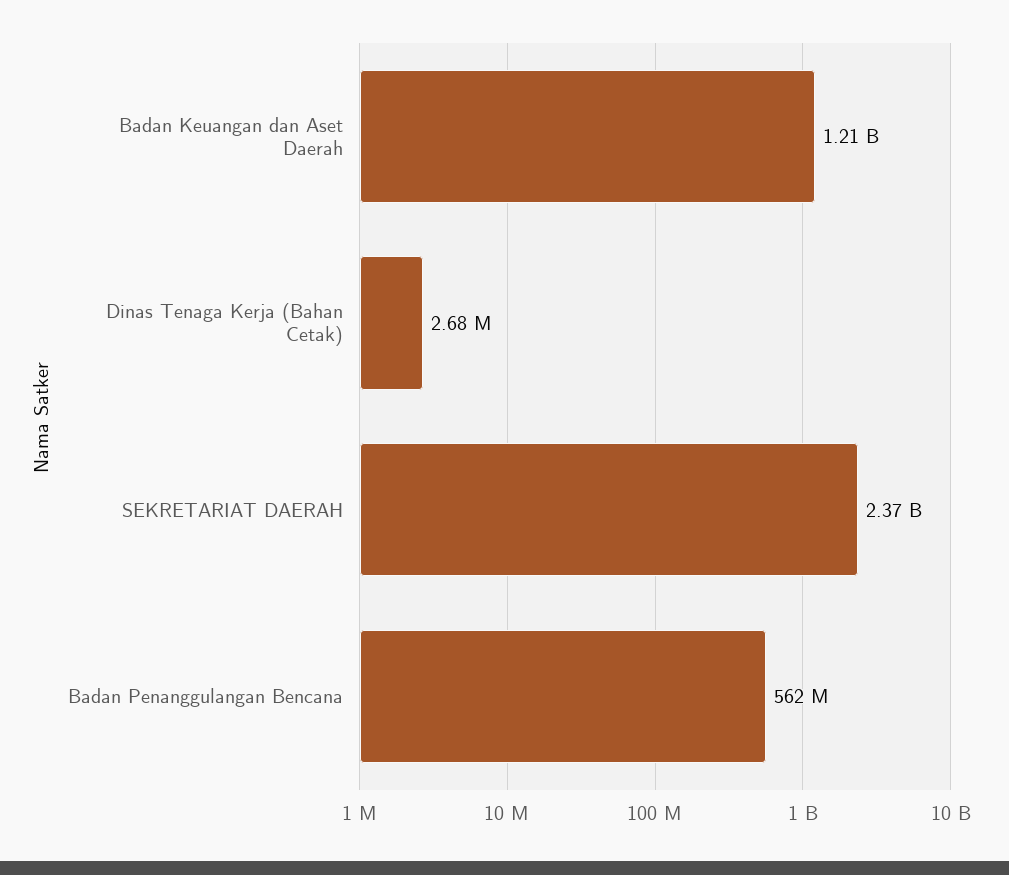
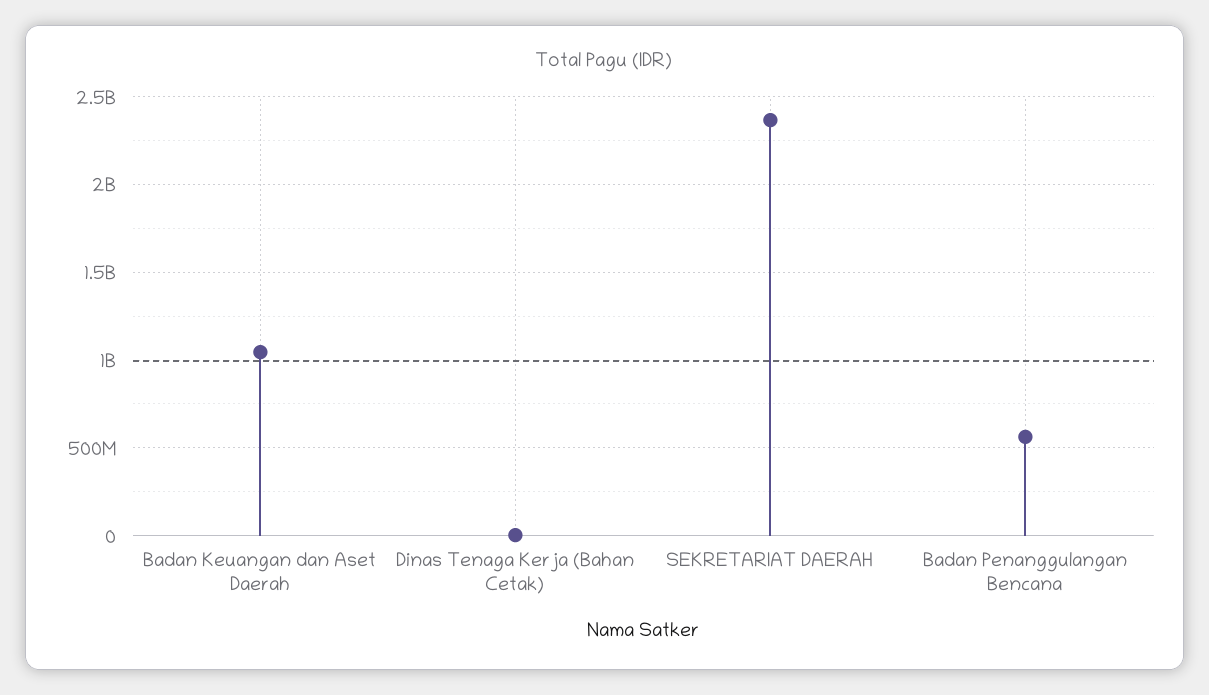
Badan Keuangan dan Aset Daerah: 1210000000 -> 1050000000

